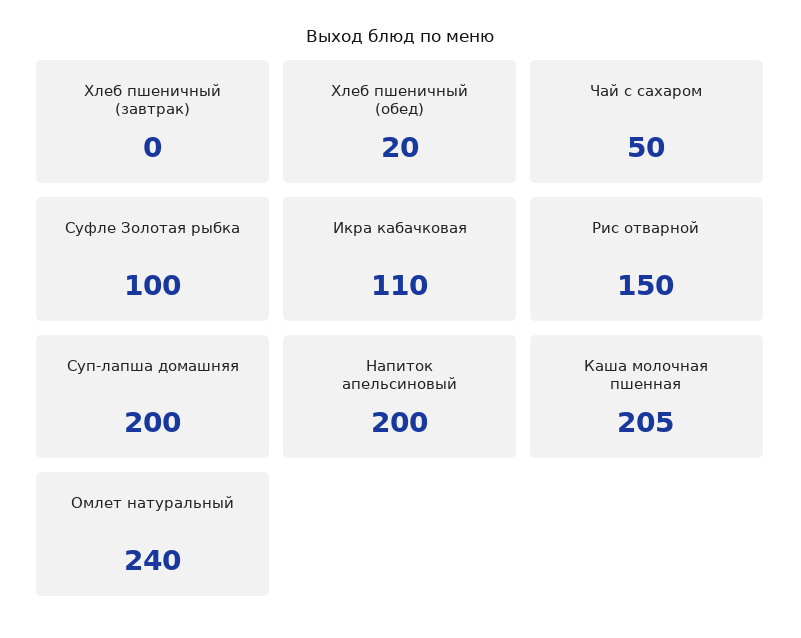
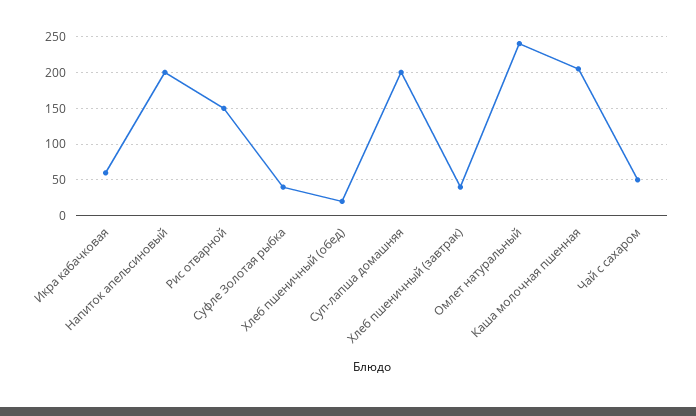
Хлеб пшеничный (завтрак): 0 -> 40
Суфле Золотая рыбка: 100 -> 40
Икра кабачковая: 110 -> 60

